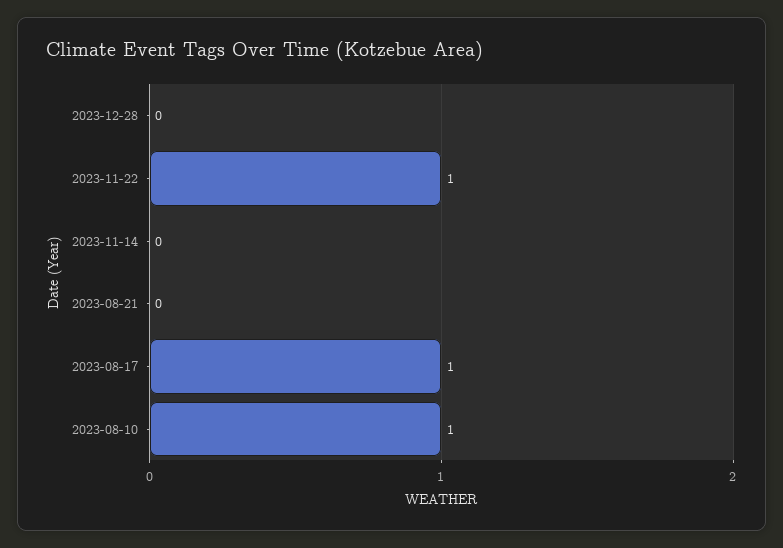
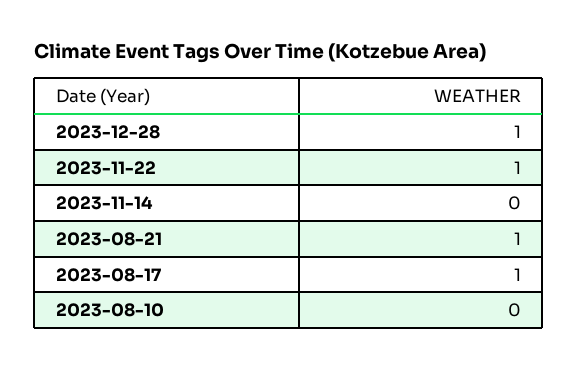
2023-12-28: 0 -> 1
2023-08-21: 0 -> 1
2023-08-10: 1 -> 0

